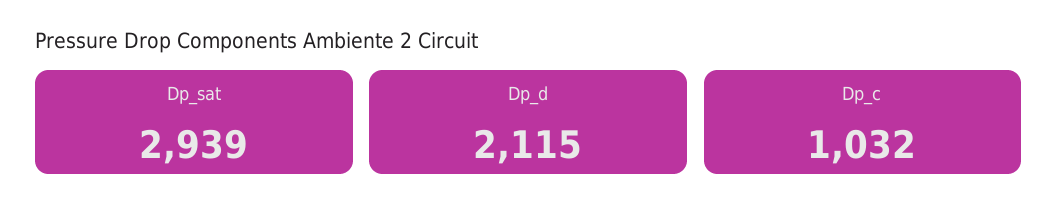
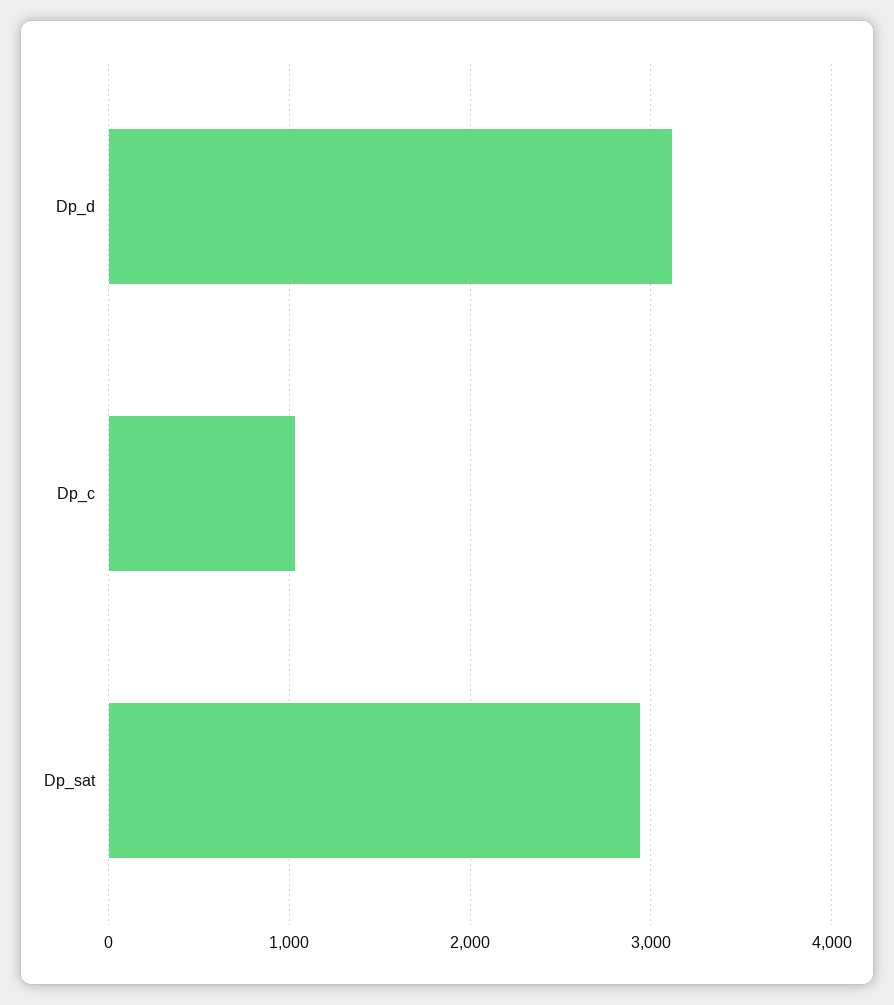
Dp_d: 2115 -> 3100

